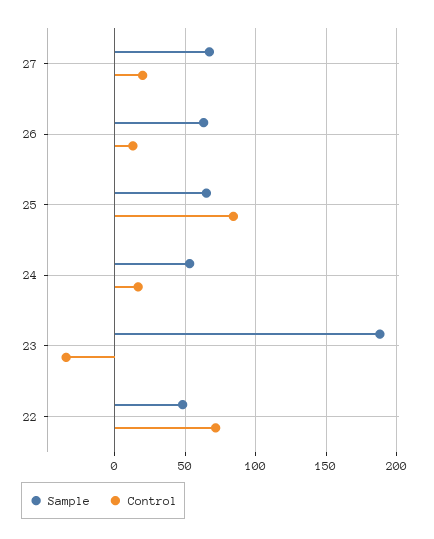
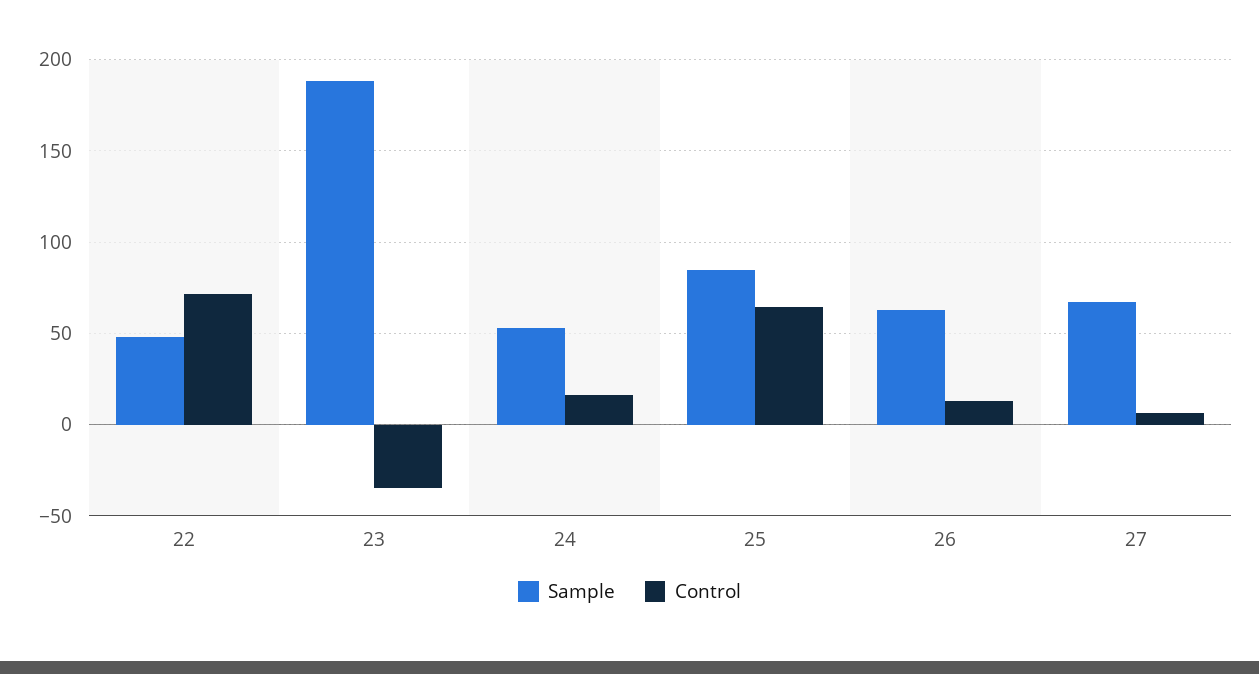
Control, 27: 20 -> 5
Sample, 25: 65 -> 85
Control, 25: 85 -> 65

